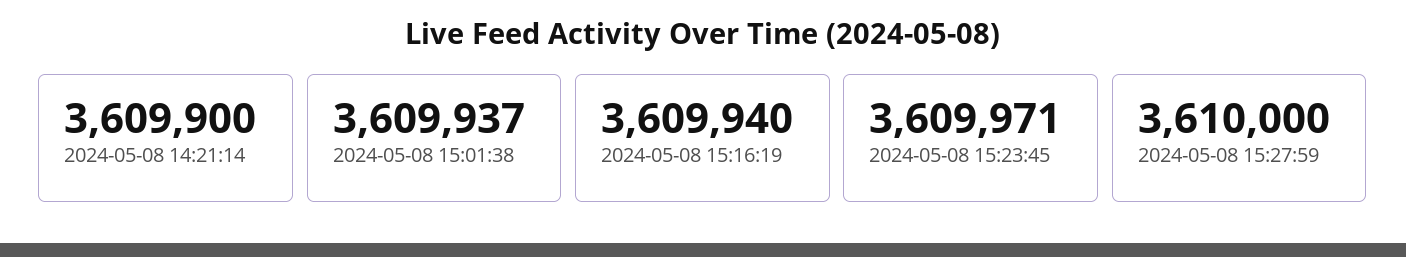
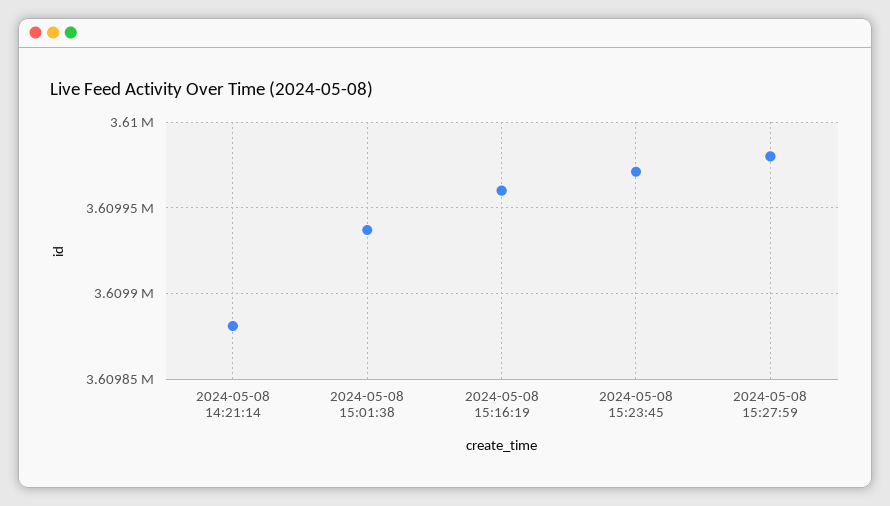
2024-05-08 14:21:14: 3609900 -> 3609880
2024-05-08 15:16:19: 3609940 -> 3609960
2024-05-08 15:27:59: 3610000 -> 3609980

